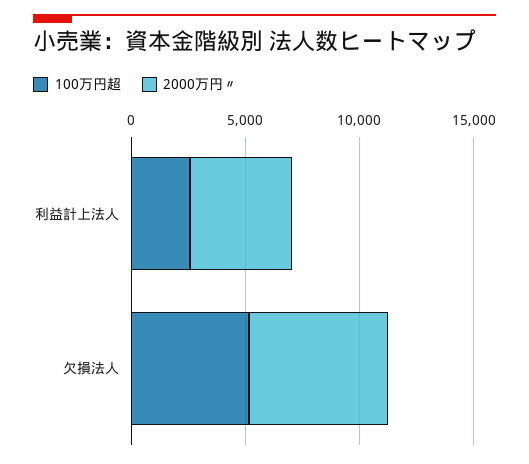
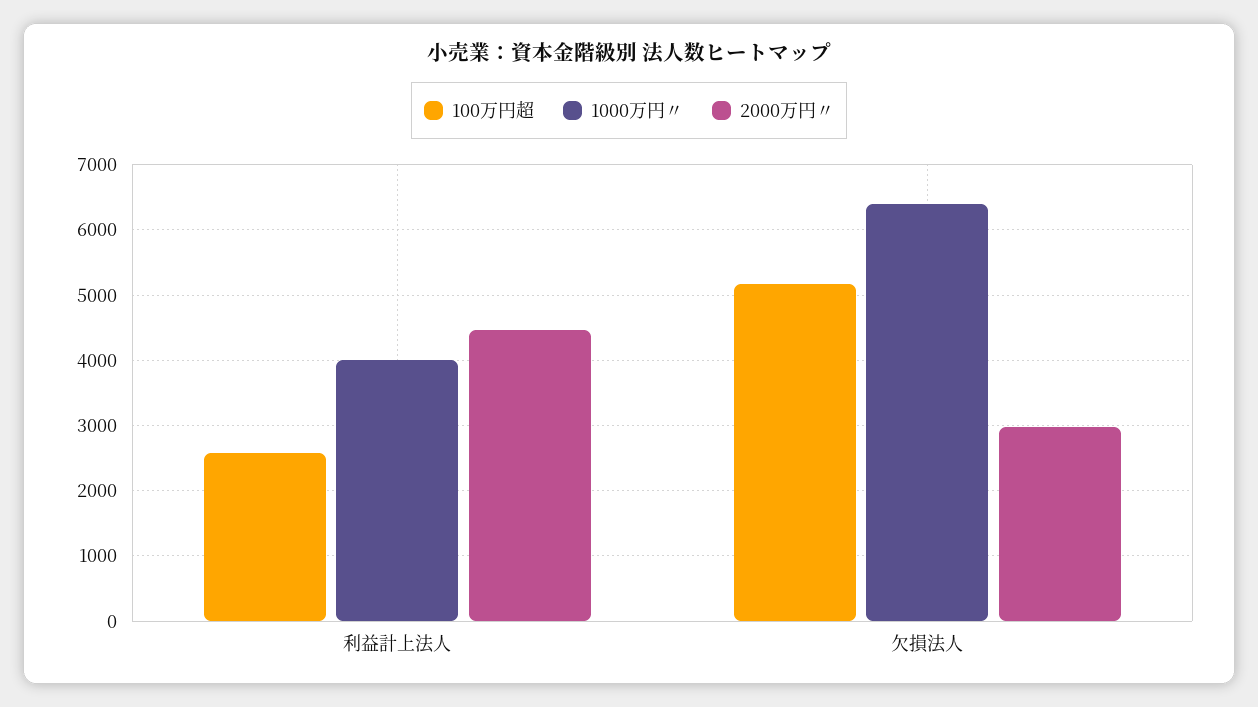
2000万円〃, 欠損法人: 6000 -> 3000
1000万円〃, 利益計上法人: none -> 4000
1000万円〃, 欠損法人: none -> 6400

